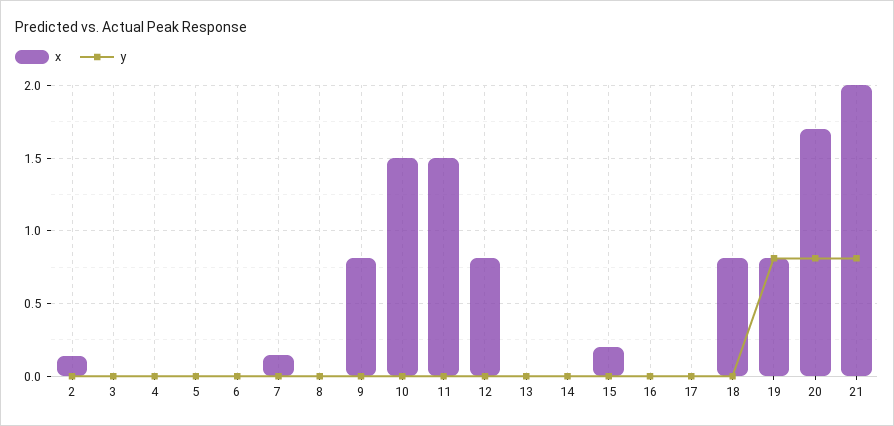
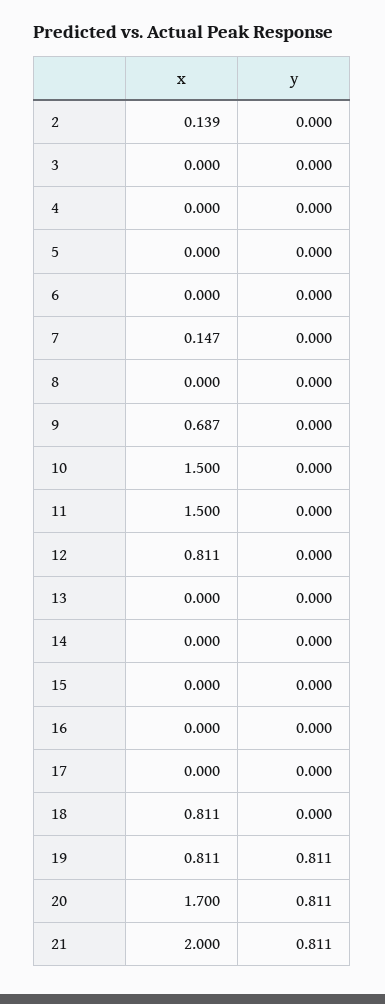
x, 9: 0.8 -> 0.687
x, 15: 0.2 -> 0

